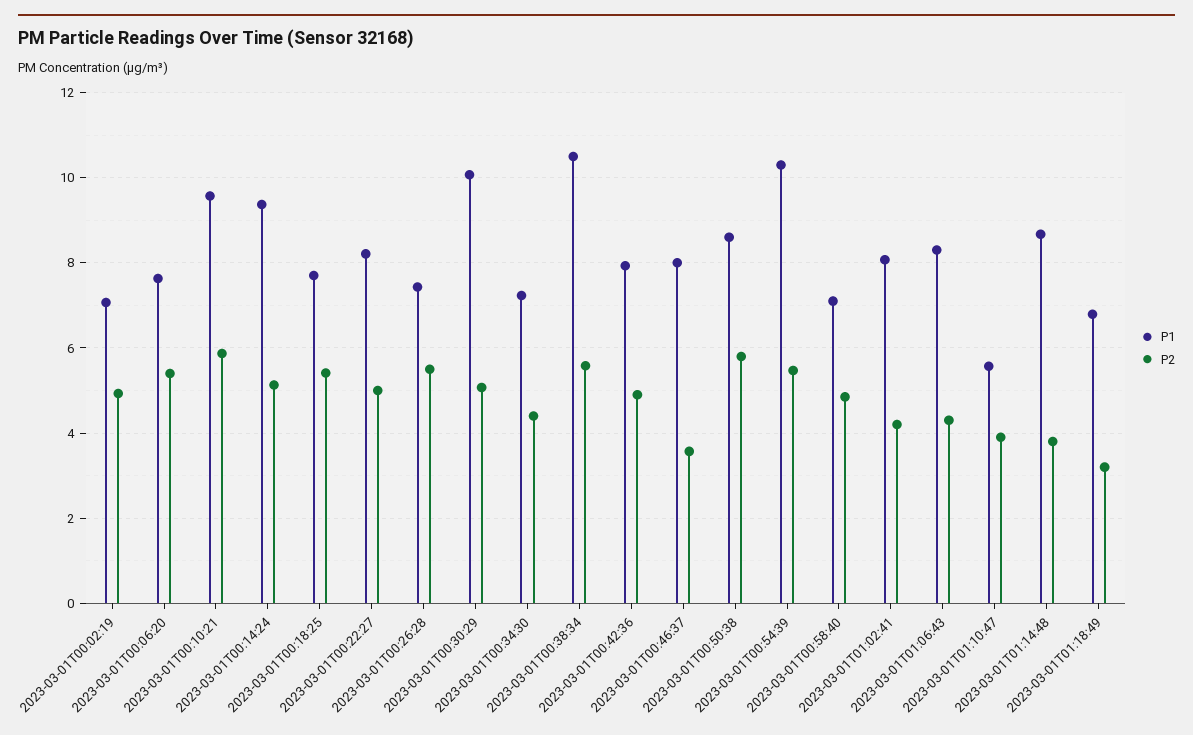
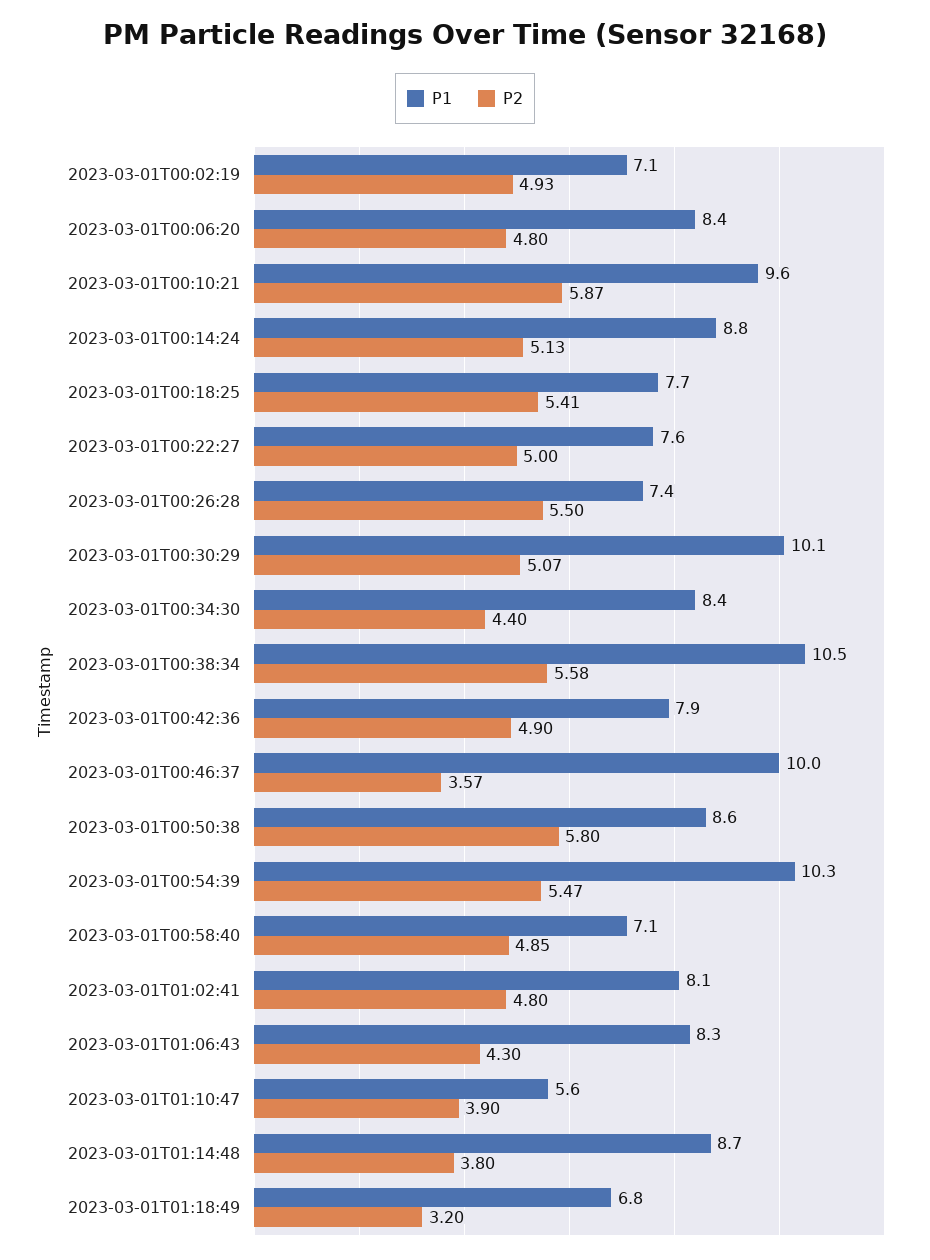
P1, 2023-03-01T00:06:20: 7.6 -> 8.4
P2, 2023-03-01T00:06:20: 5.4 -> 4.8
P1, 2023-03-01T00:14:24: 9.4 -> 8.8
P1, 2023-03-01T00:22:27: 8.2 -> 7.6
P1, 2023-03-01T00:34:30: 7.2 -> 8.4
P1, 2023-03-01T00:46:37: 8 -> 10
P2, 2023-03-01T01:02:41: 4.2 -> 4.8

